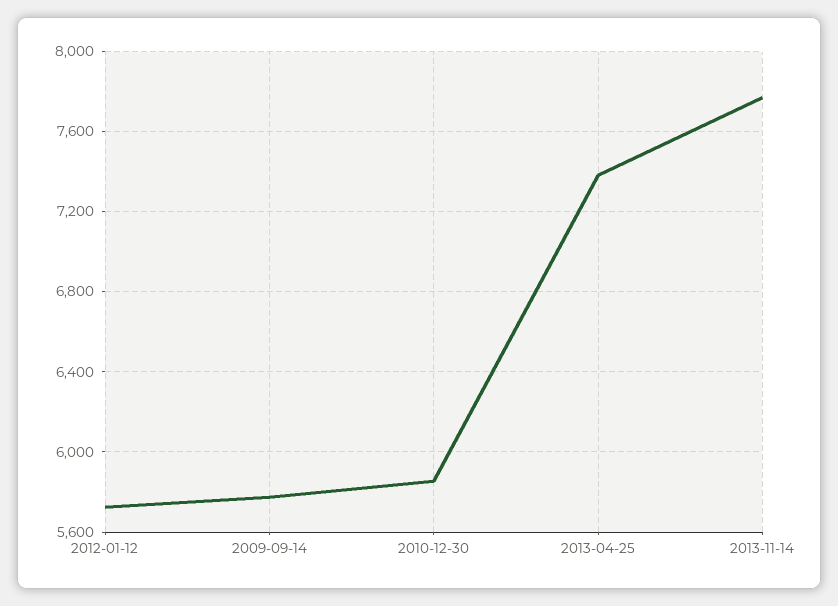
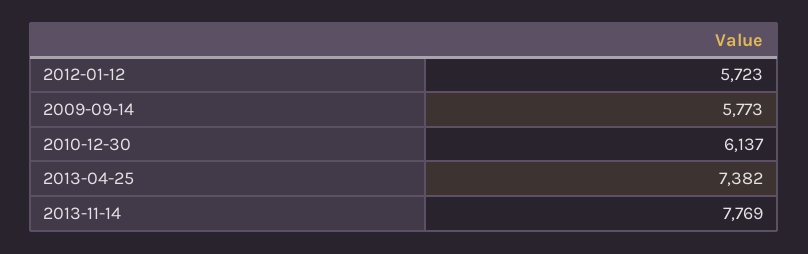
2010-12-30: 5850 -> 6137

